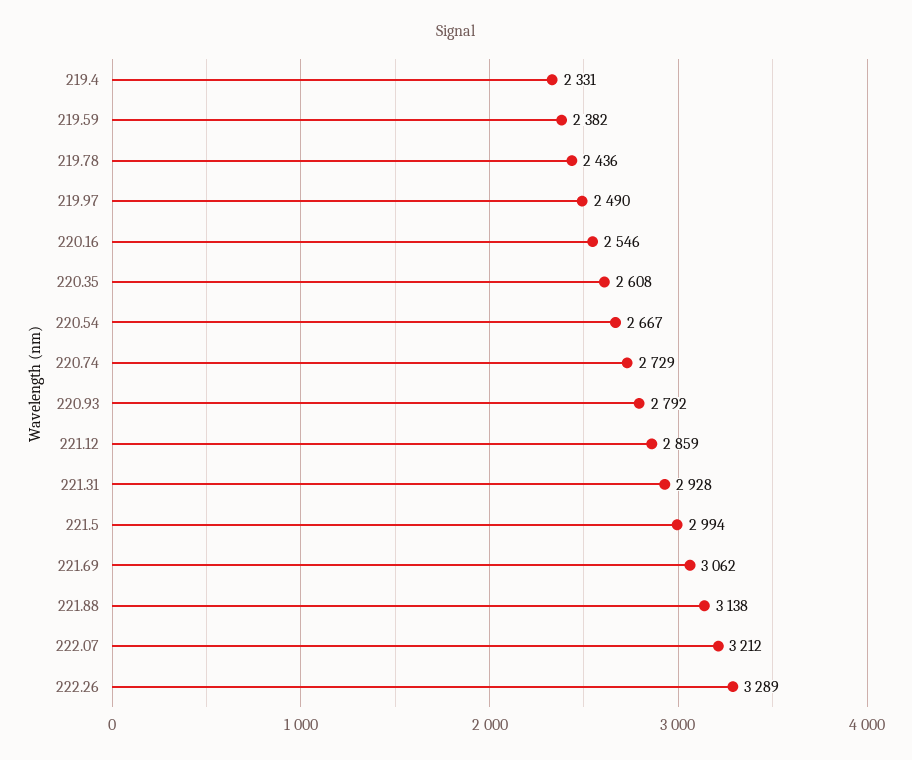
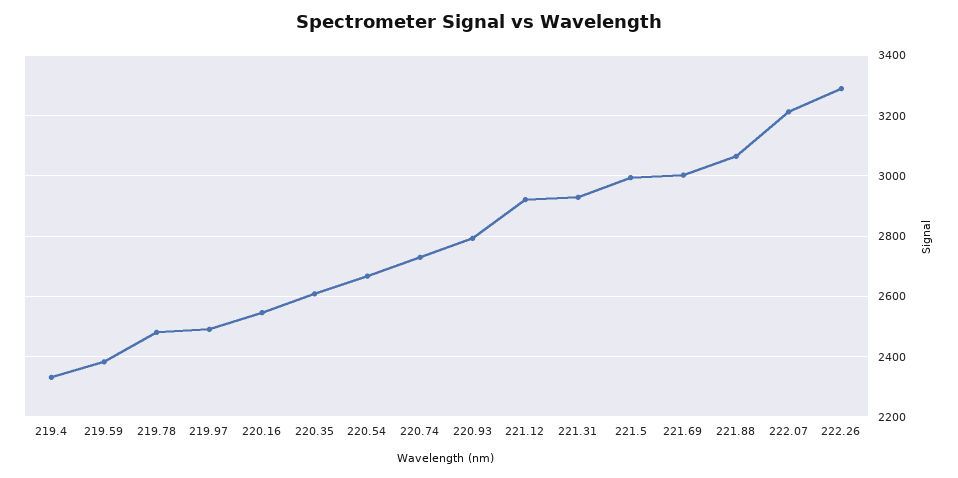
219.78: 2436 -> 2480
221.12: 2859 -> 2920
221.69: 3062 -> 3000
221.88: 3138 -> 3060

